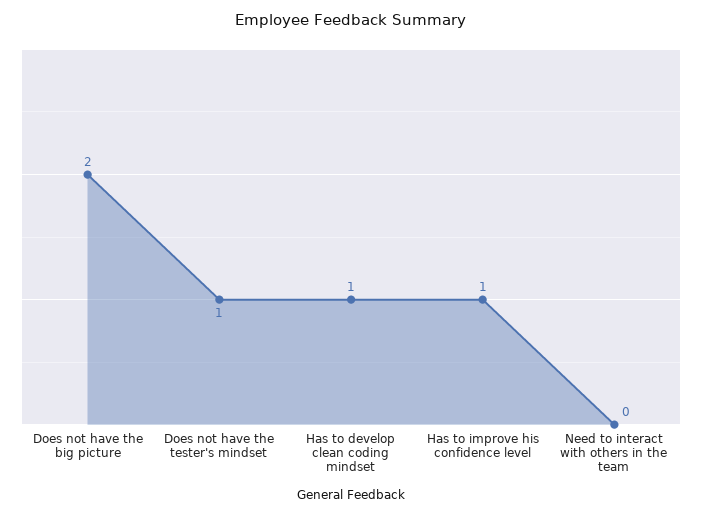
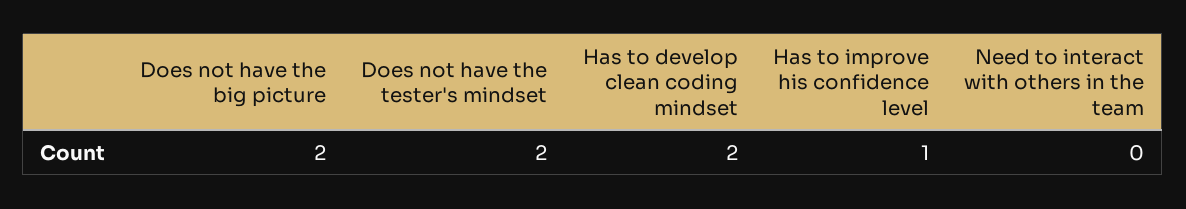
Does not have the tester's mindset: 1 -> 2
Has to develop clean coding mindset: 1 -> 2

